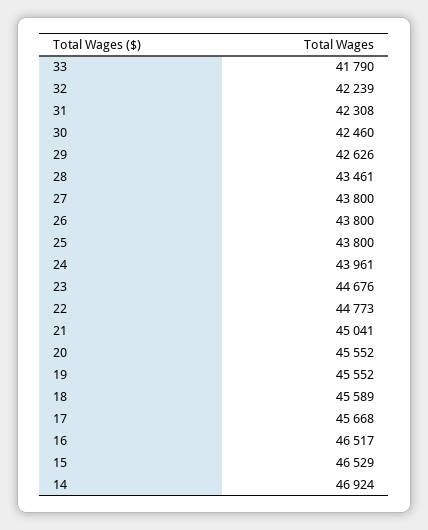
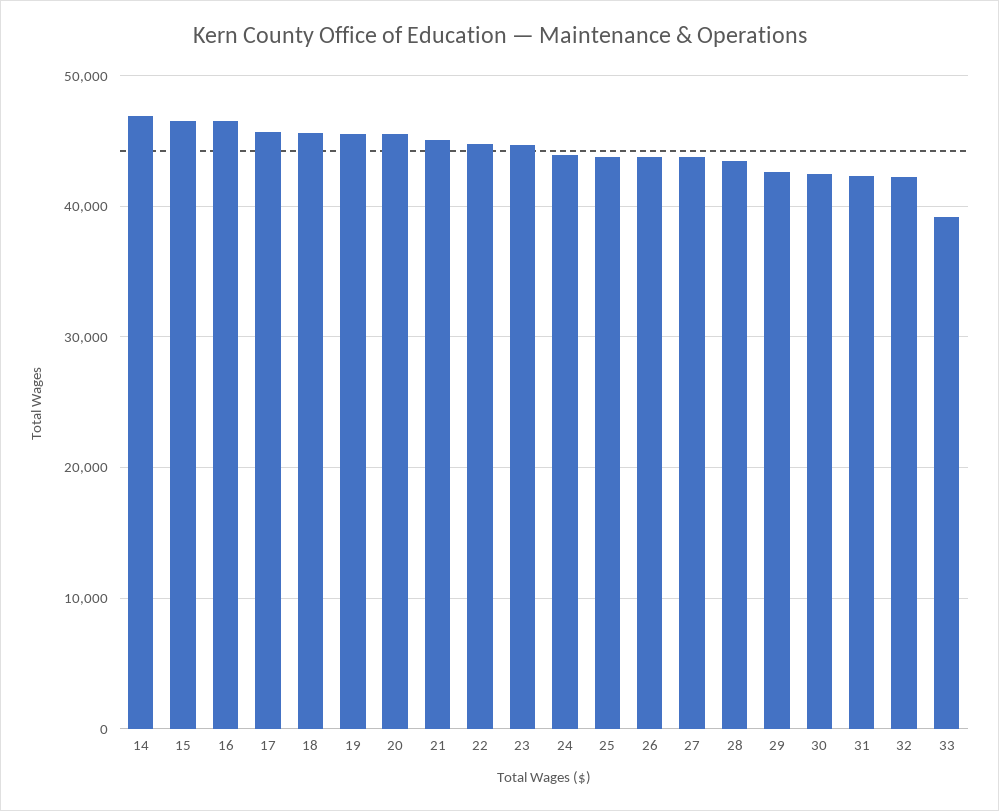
33: 41790 -> 39000

